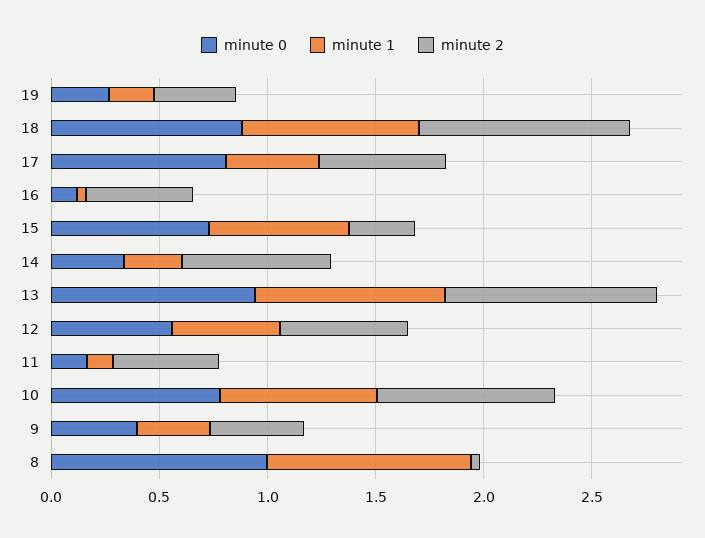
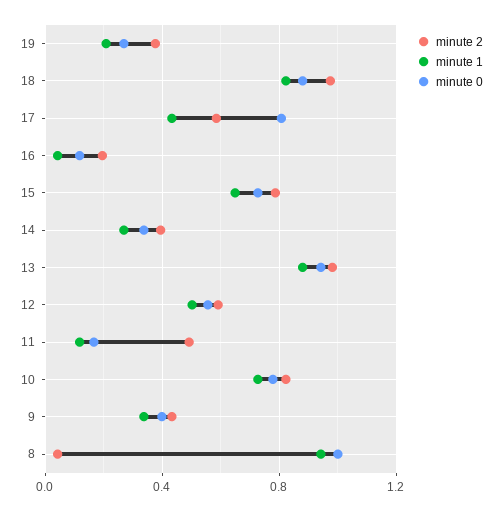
minute 2, 16: 0.5 -> 0.2
minute 2, 15: 0.3 -> 0.8
minute 2, 14: 0.7 -> 0.4

